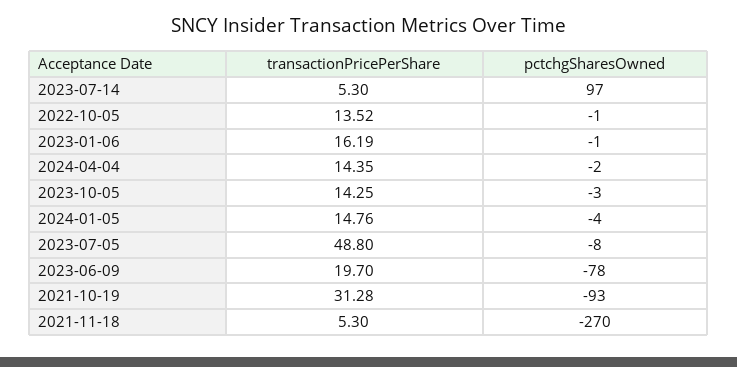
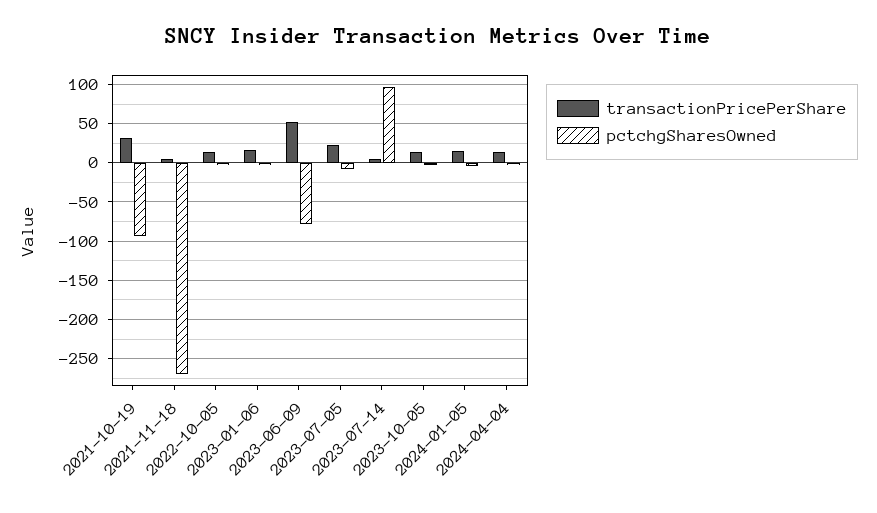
transactionPricePerShare, 2023-07-05: 48.8 -> 20
transactionPricePerShare, 2023-06-09: 19.7 -> 50

